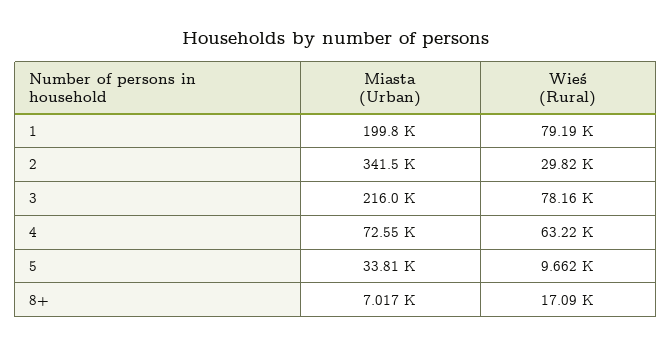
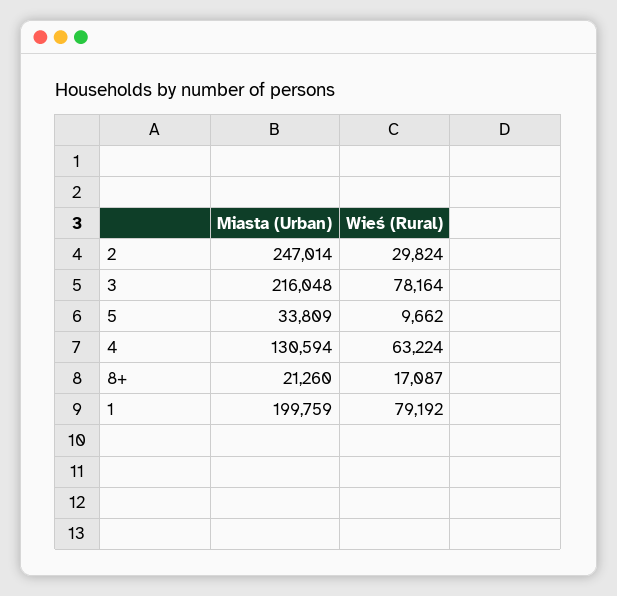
Miasta (Urban), 2: 341500 -> 247014
Miasta (Urban), 4: 72550 -> 130594
Miasta (Urban), 8+: 7017 -> 21260

